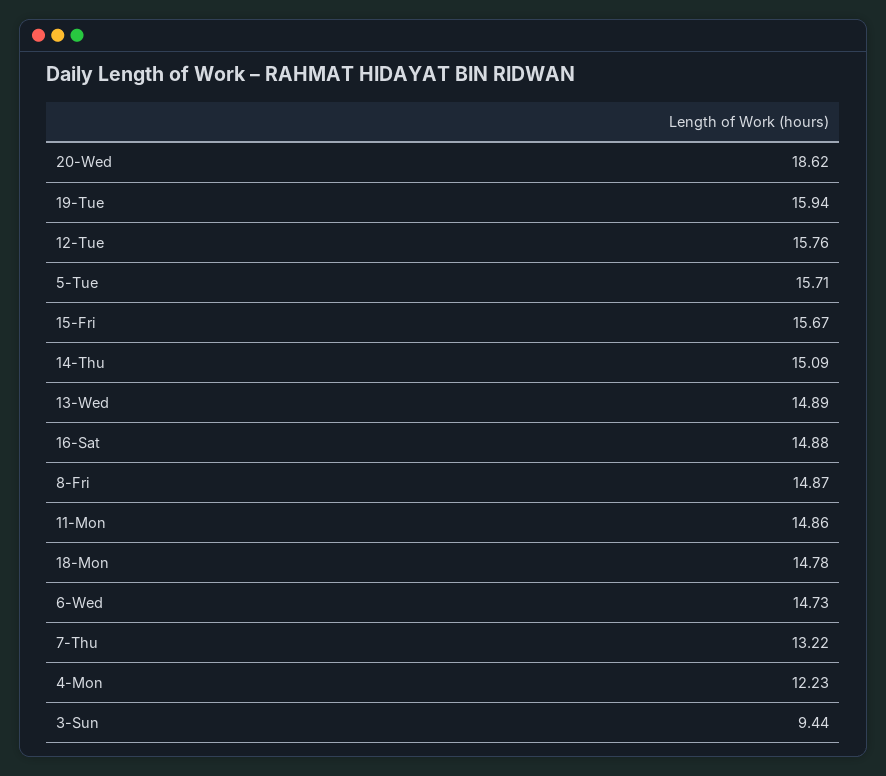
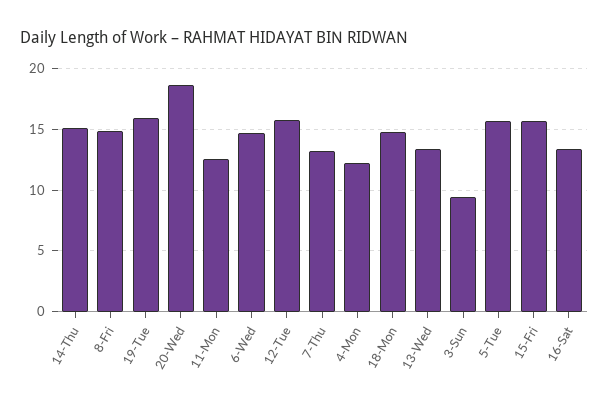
13-Wed: 14.89 -> 13.5
16-Sat: 14.88 -> 13.5
11-Mon: 14.86 -> 12.5

